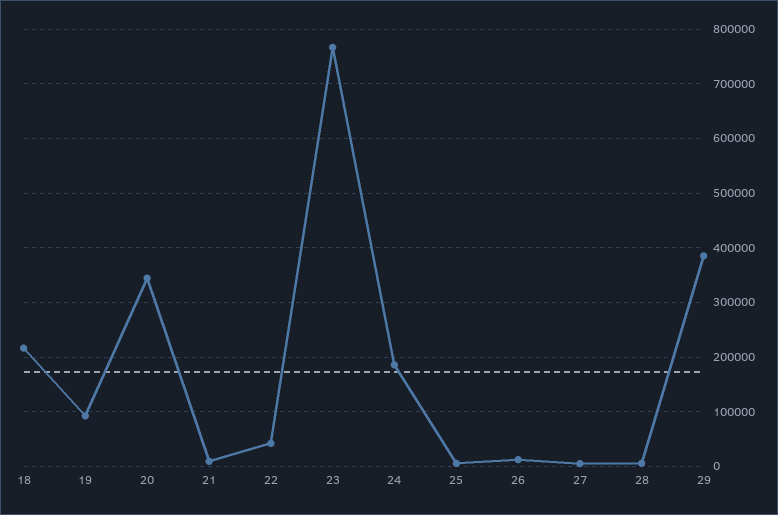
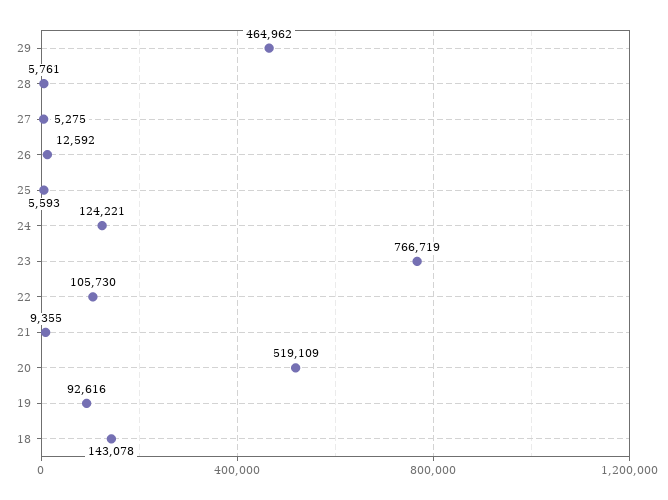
18: 220000 -> 143078
20: 340000 -> 519109
22: 40000 -> 105730
24: 180000 -> 124221
29: 380000 -> 464962

